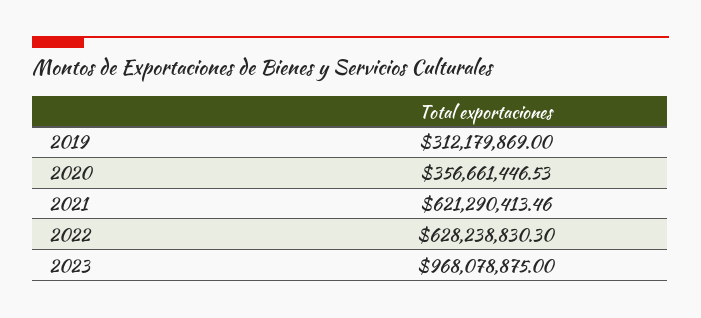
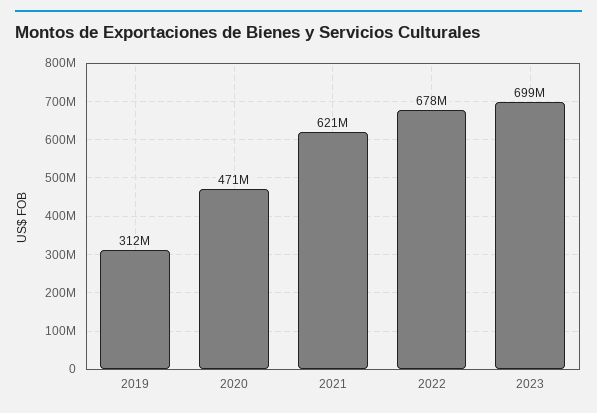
2020: 356661446.53 -> 471000000
2022: 628238830.3 -> 678000000
2023: 968078875 -> 699000000

